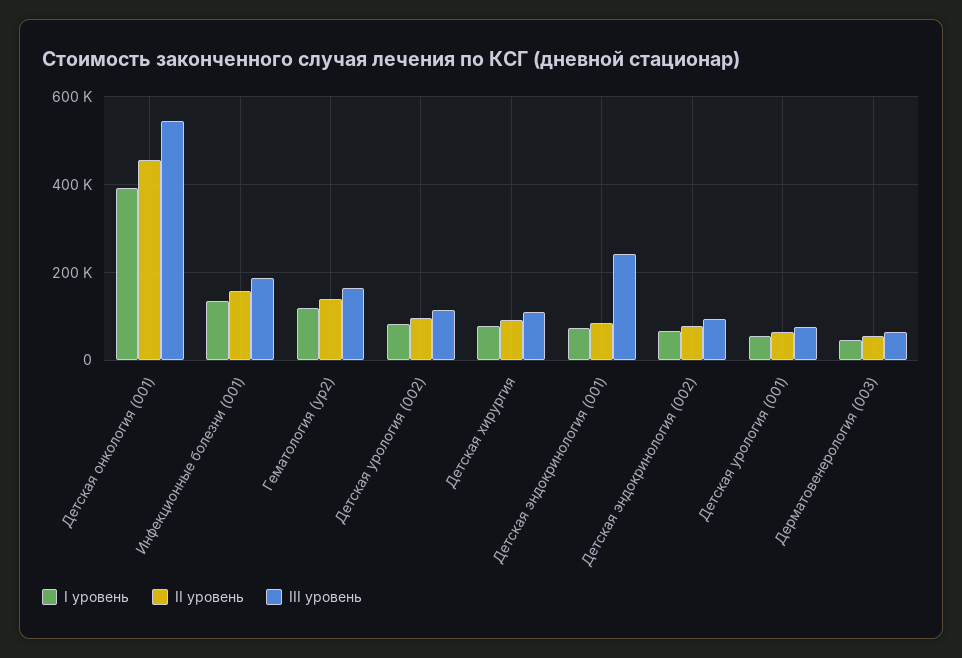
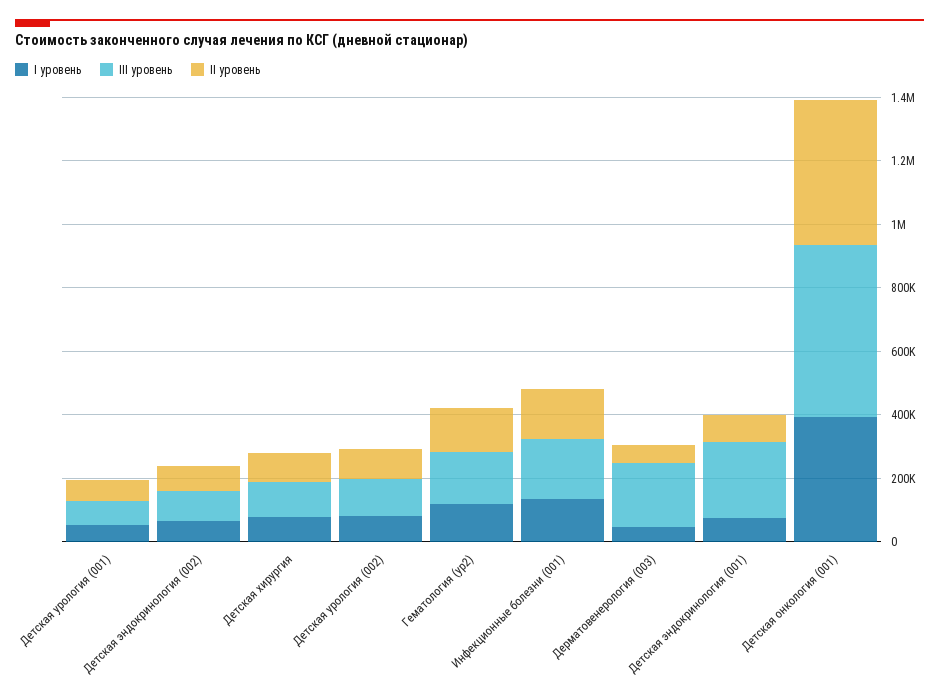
III уровень, Дерматовенерология (003): 60000 -> 200000

